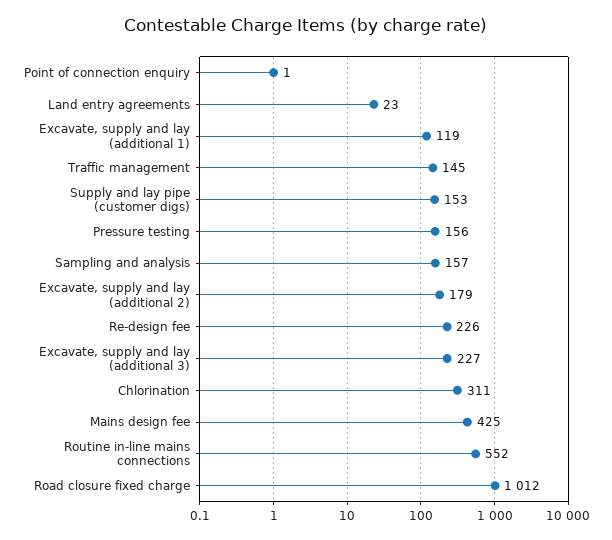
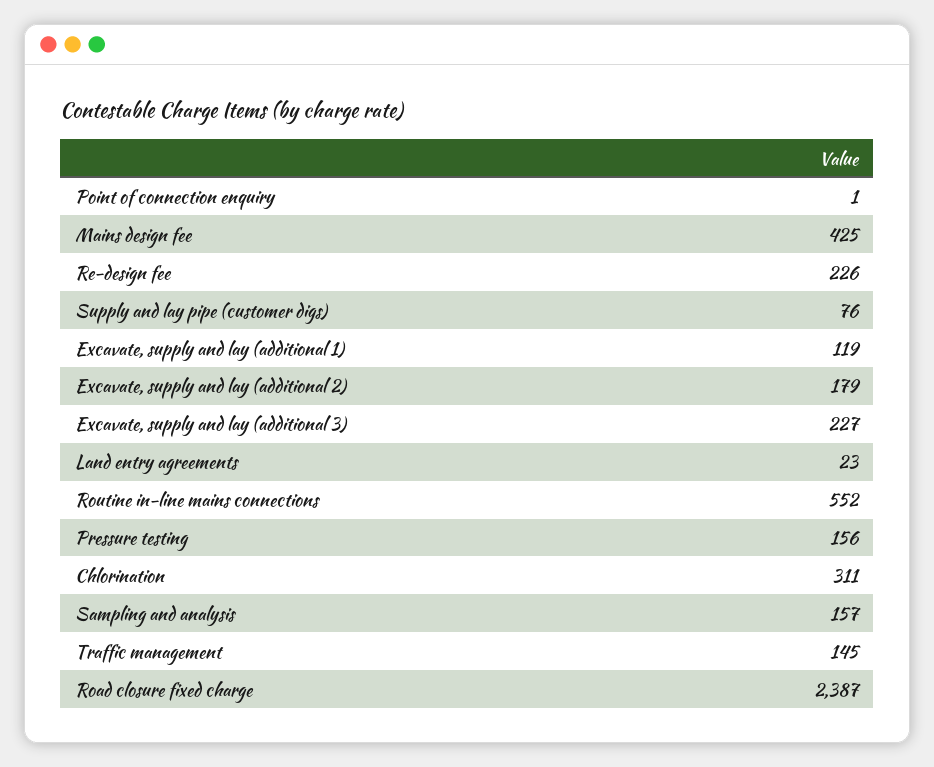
Supply and lay pipe (customer digs): 153 -> 76
Road closure fixed charge: 1012 -> 2387

